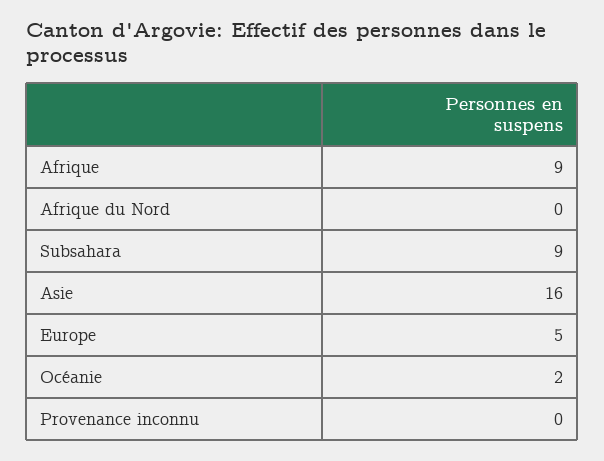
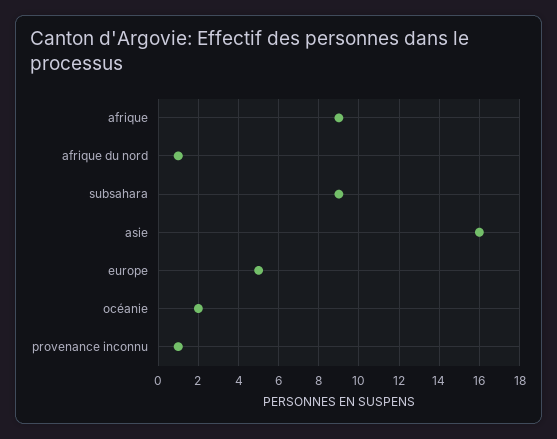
Afrique du Nord: 0 -> 1
Provenance inconnu: 0 -> 1

